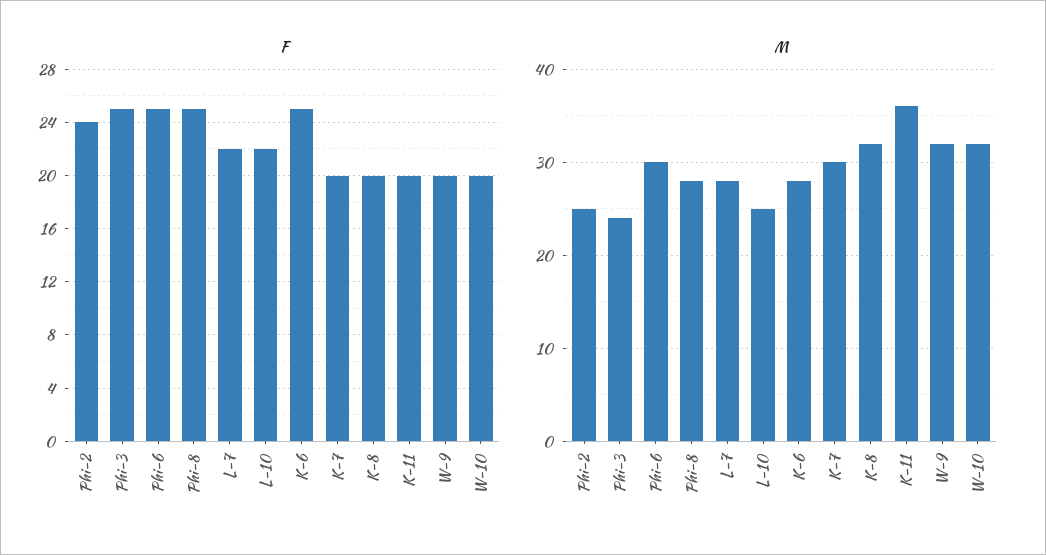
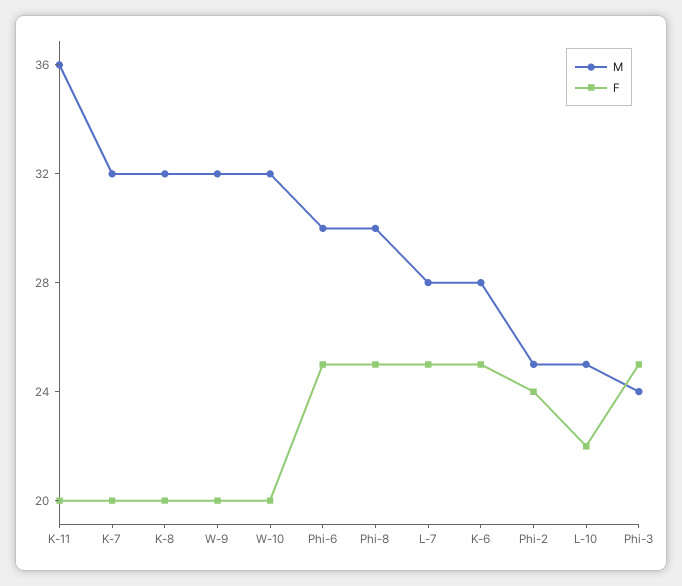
F, L-7: 22 -> 25
M, Phi-8: 28 -> 30
M, K-7: 30 -> 32

